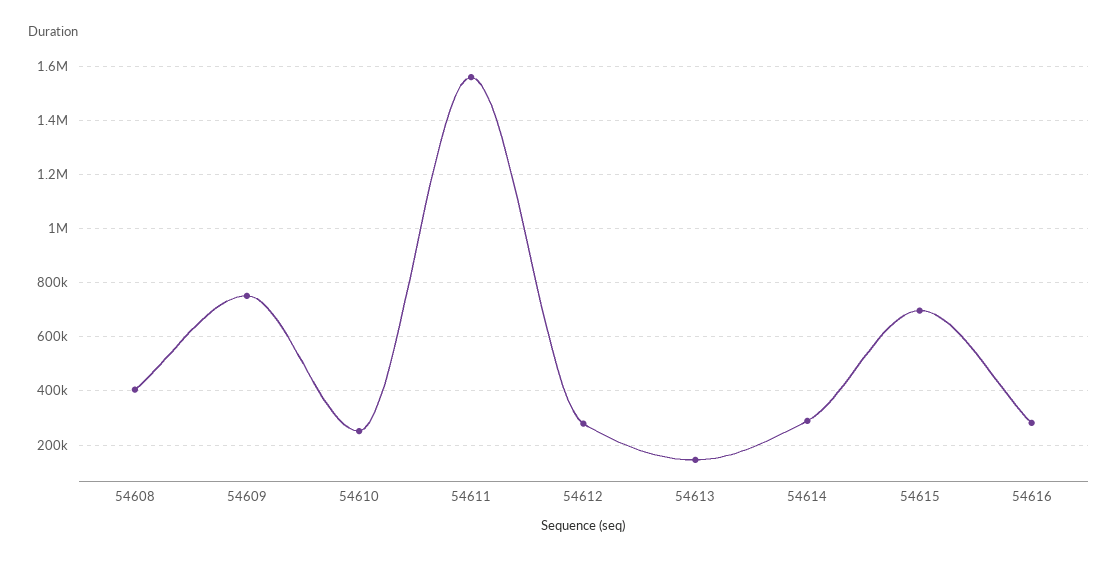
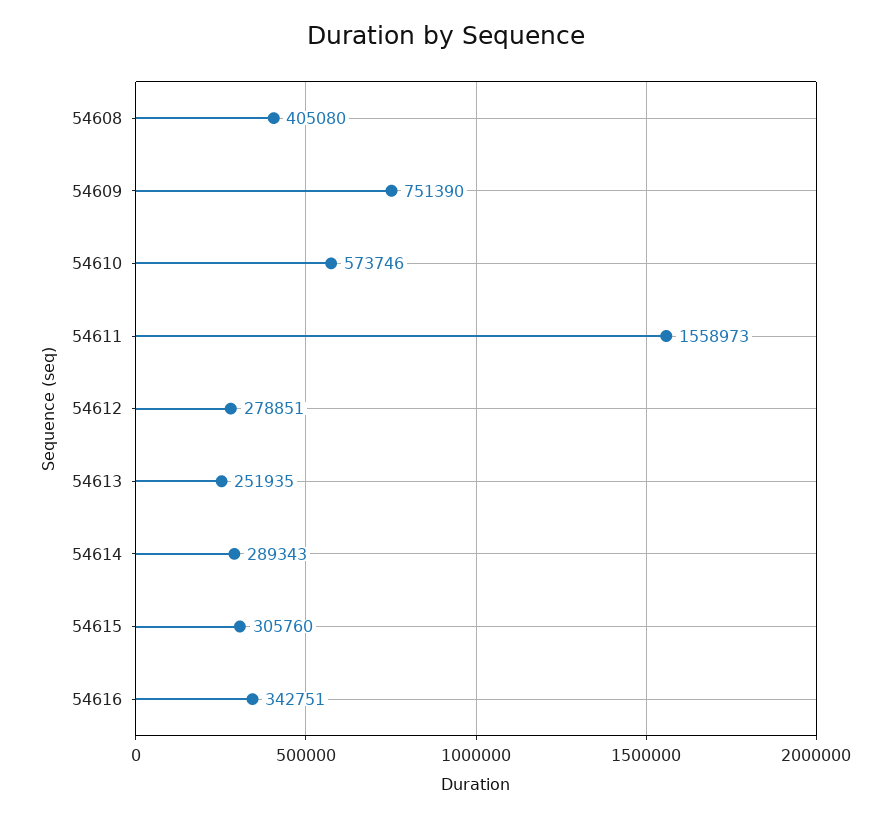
54610: 250000 -> 573746
54613: 150000 -> 251935
54615: 700000 -> 305760
54616: 275000 -> 342751

